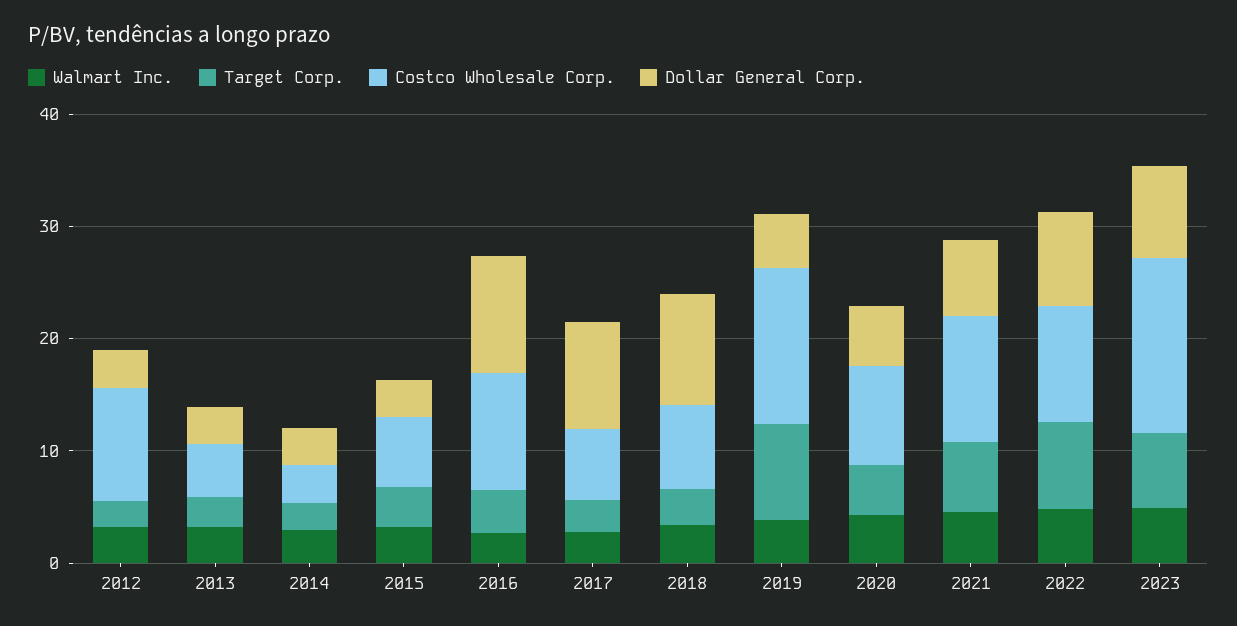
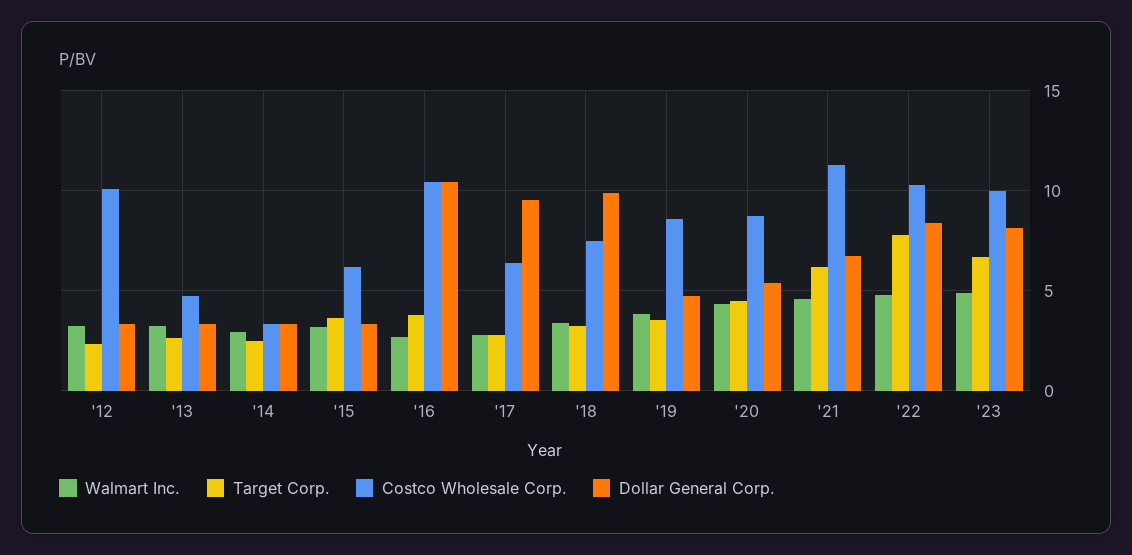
Target Corp., 2019: 8 -> 3.5
Costco Wholesale Corp., 2019: 14 -> 8.5
Costco Wholesale Corp., 2023: 16 -> 10

